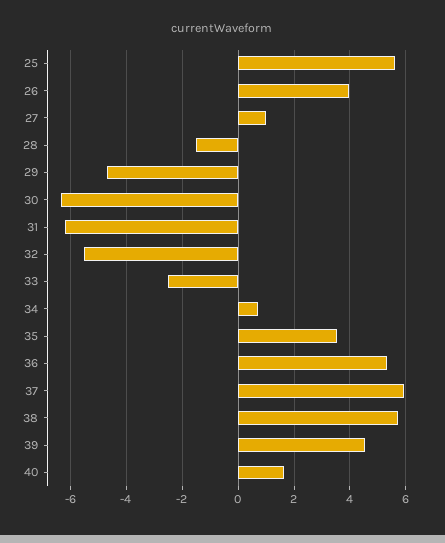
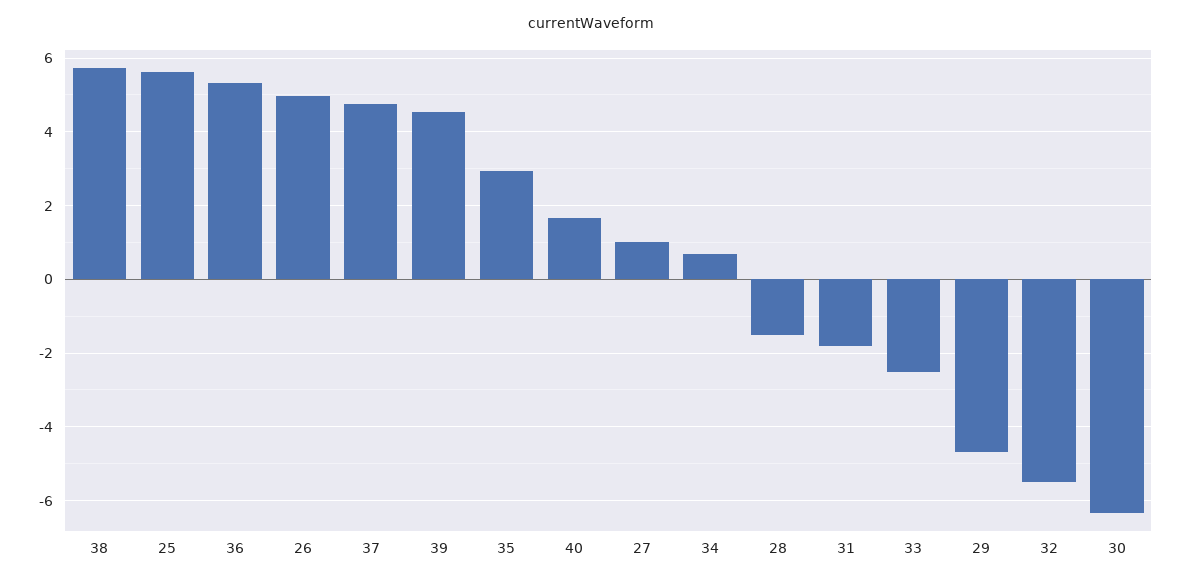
26: 4 -> 5
31: -6.25 -> -1.8
35: 3.5 -> 3
37: 6 -> 4.8

